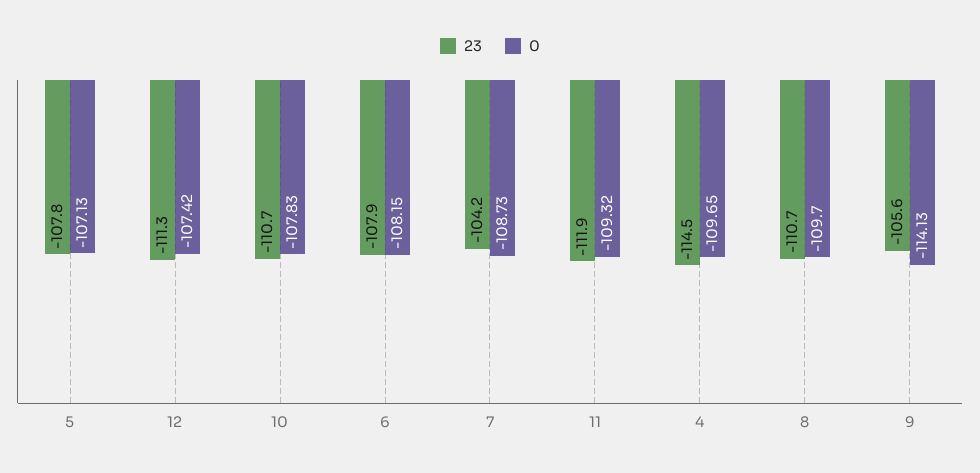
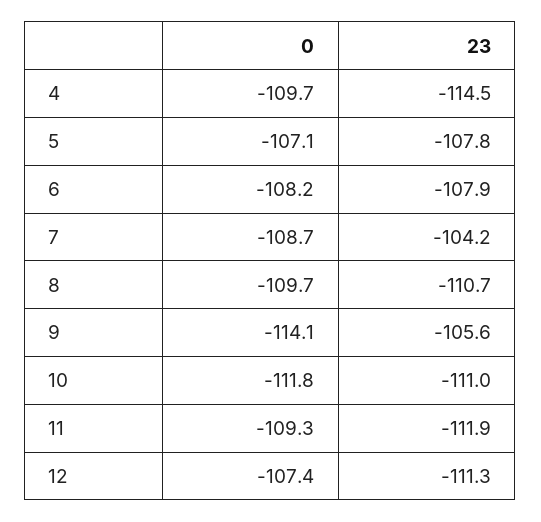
23, 10: -110.7 -> -111
0, 10: -107.83 -> -111.8

